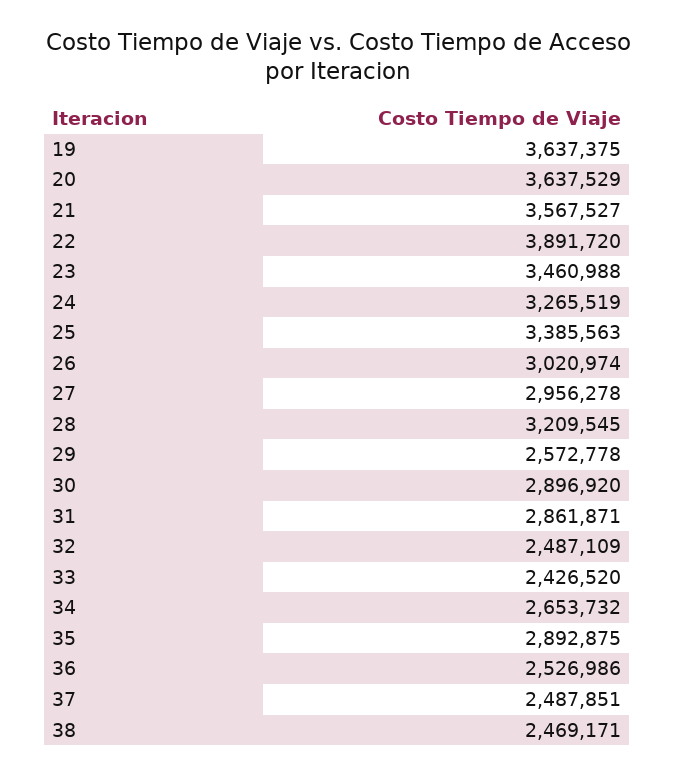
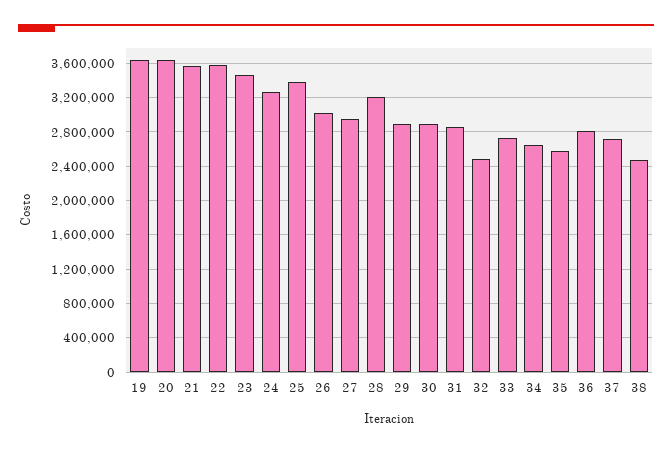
22: 3891720 -> 3600000
29: 2572778 -> 2900000
33: 2426520 -> 2700000
35: 2892875 -> 2600000
36: 2526986 -> 2800000
37: 2487851 -> 2700000

